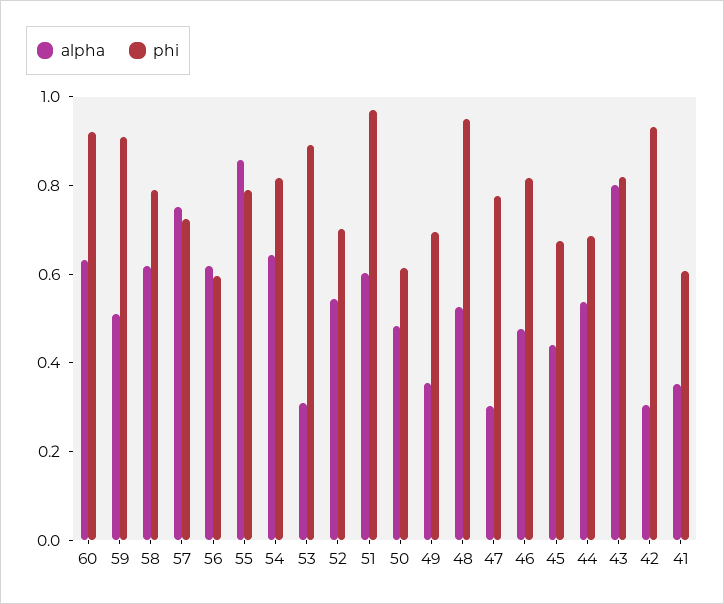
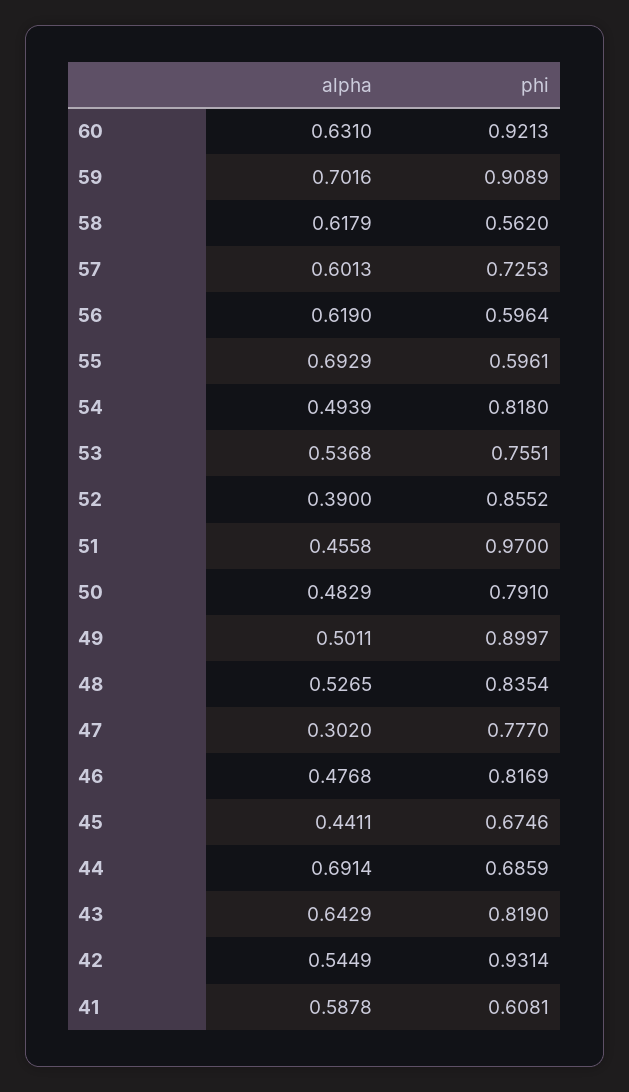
alpha, 59: 0.5 -> 0.7016
phi, 58: 0.8 -> 0.562
alpha, 57: 0.75 -> 0.6013
alpha, 55: 0.85 -> 0.6929
phi, 55: 0.8 -> 0.5961
alpha, 54: 0.65 -> 0.4939
alpha, 53: 0.3 -> 0.5368
phi, 53: 0.9 -> 0.7551
alpha, 52: 0.55 -> 0.39
phi, 52: 0.7 -> 0.8552
alpha, 51: 0.6 -> 0.4558
phi, 50: 0.6 -> 0.791
alpha, 49: 0.35 -> 0.5011
phi, 49: 0.7 -> 0.8997
phi, 48: 0.95 -> 0.8354
alpha, 44: 0.55 -> 0.6914
alpha, 43: 0.8 -> 0.6429
alpha, 42: 0.3 -> 0.5449
alpha, 41: 0.35 -> 0.5878

